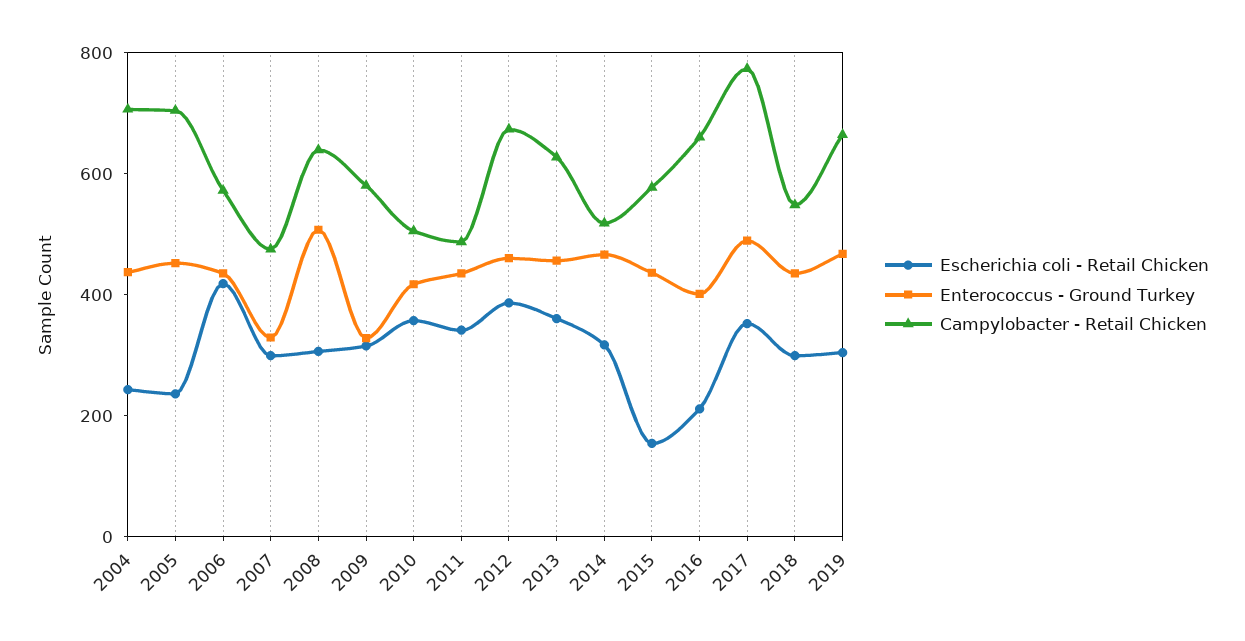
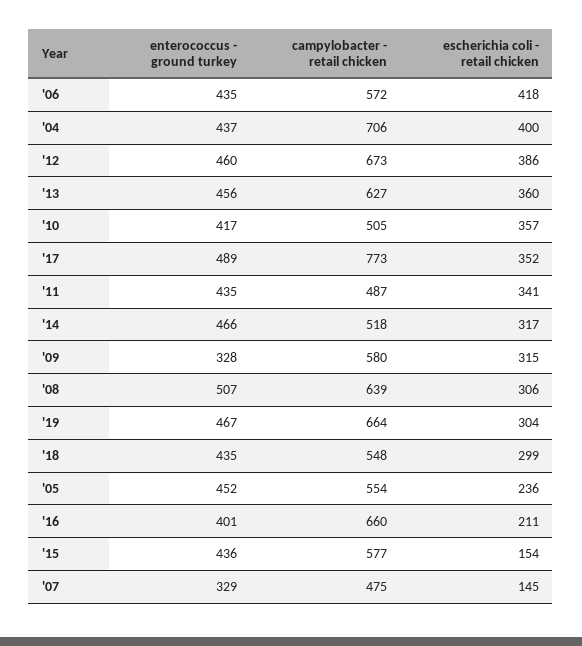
Escherichia coli - Retail Chicken, 2004: 250 -> 400
Campylobacter - Retail Chicken, 2005: 700 -> 554
Escherichia coli - Retail Chicken, 2007: 300 -> 145

